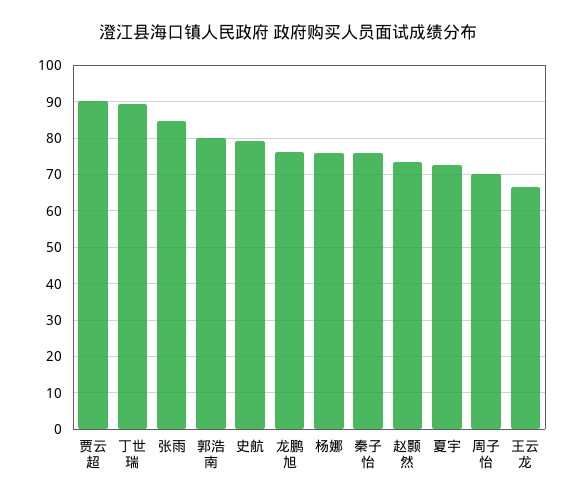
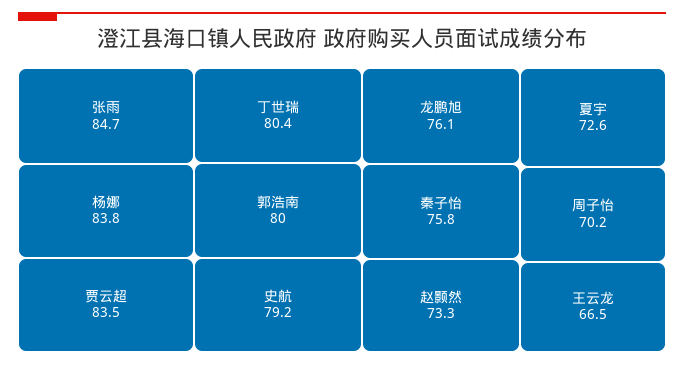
贾云超: 90 -> 83.5
丁世瑞: 90 -> 80.4
杨娜: 76 -> 83.8

